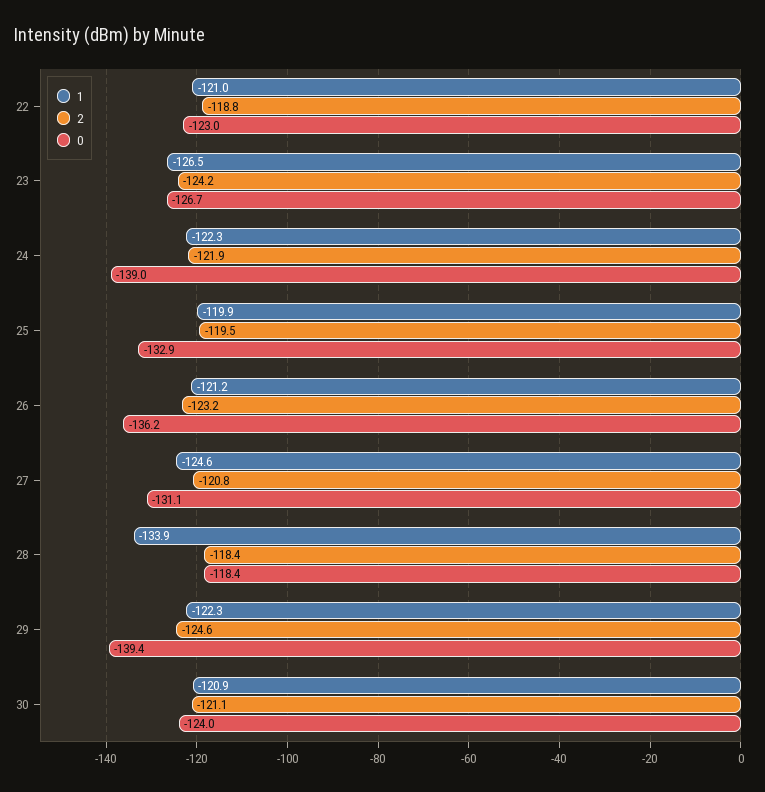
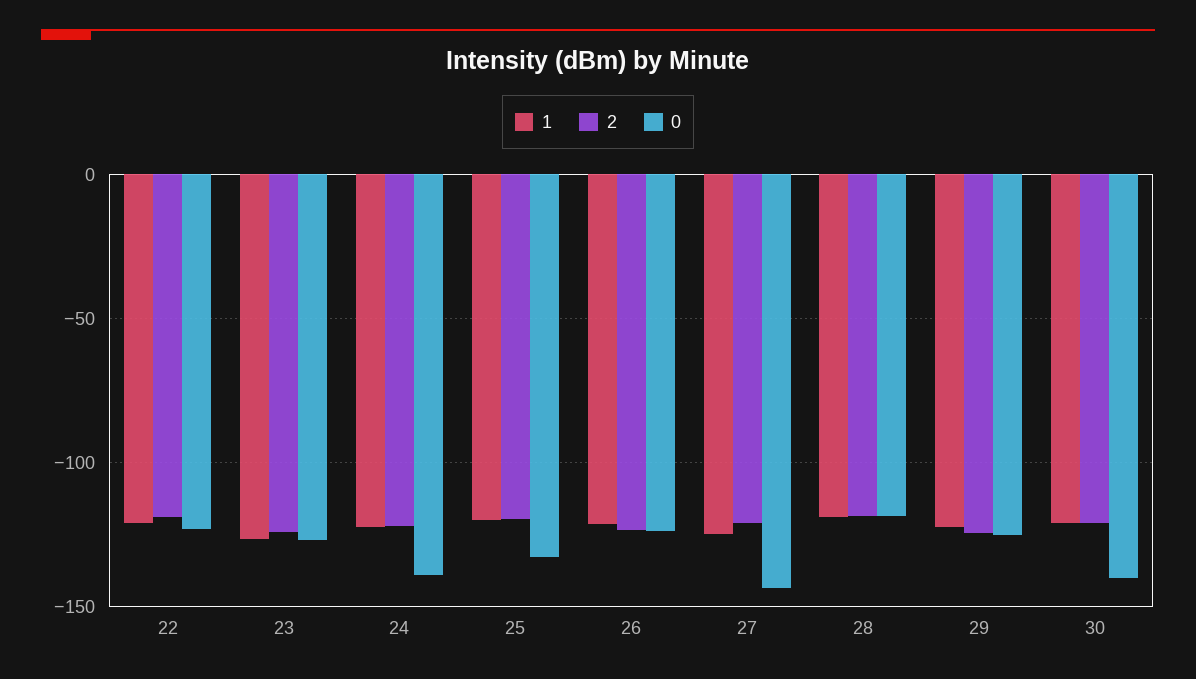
0, 26: -136.2 -> -125
0, 27: -131.1 -> -145
1, 28: -133.9 -> -120
0, 29: -139.4 -> -125
0, 30: -124 -> -140

